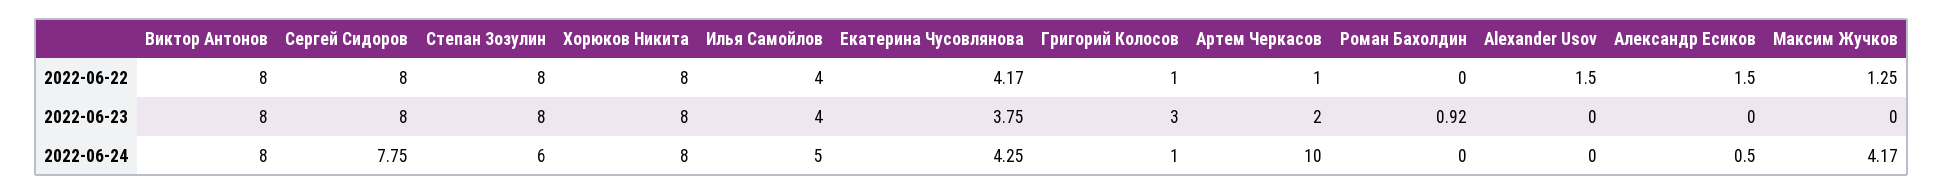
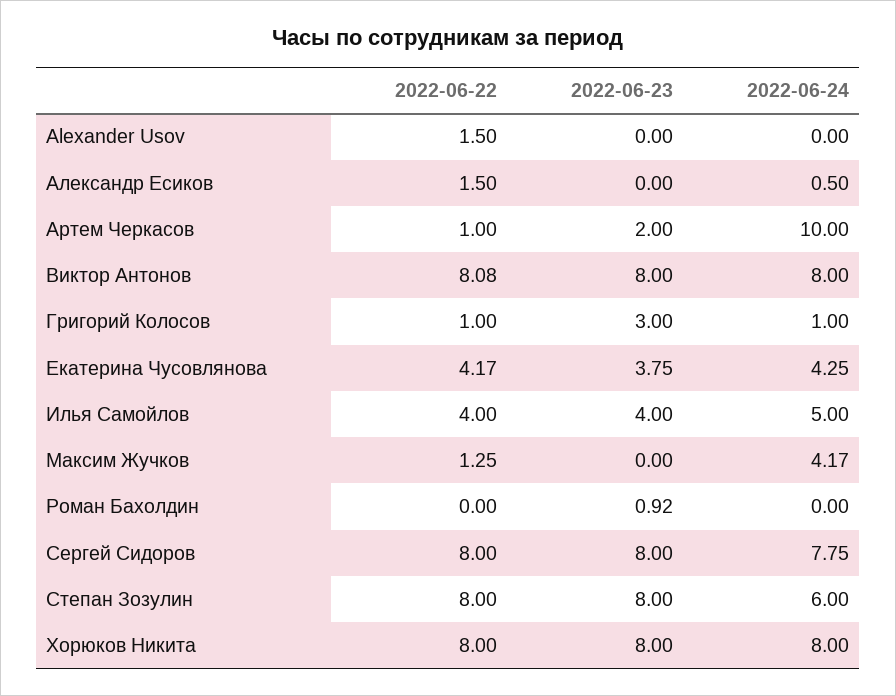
Виктор Антонов, 2022-06-22: 8 -> 8.08

